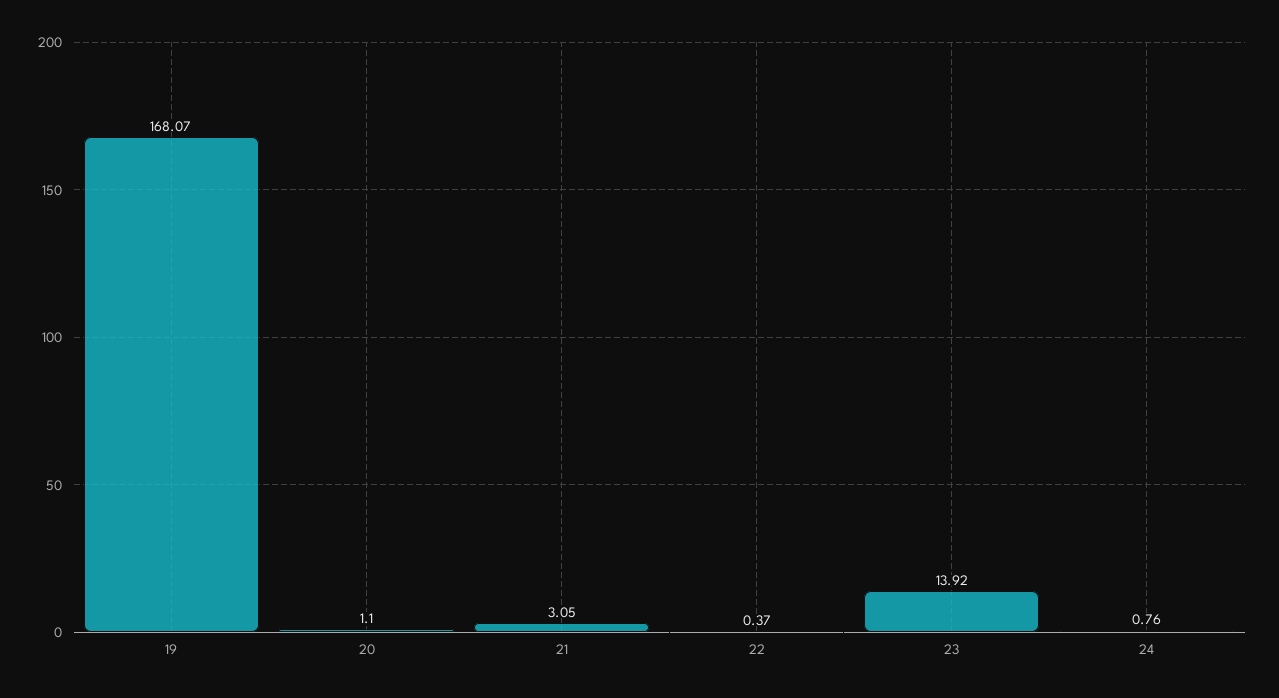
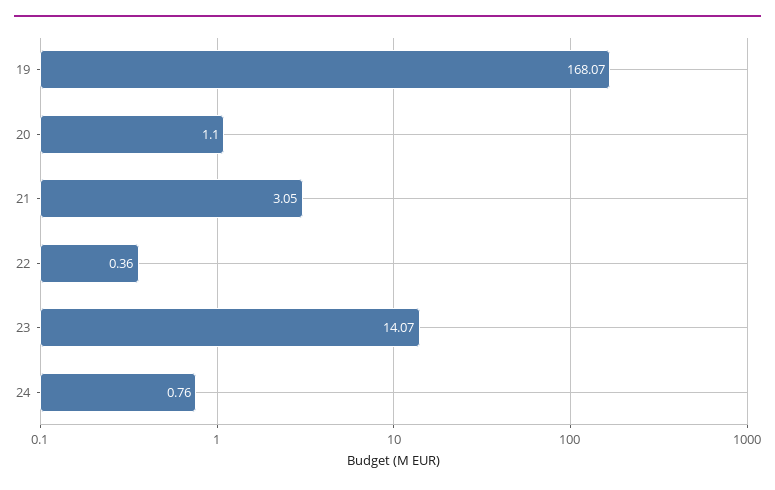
22: 0.37 -> 0.36
23: 13.92 -> 14.07

